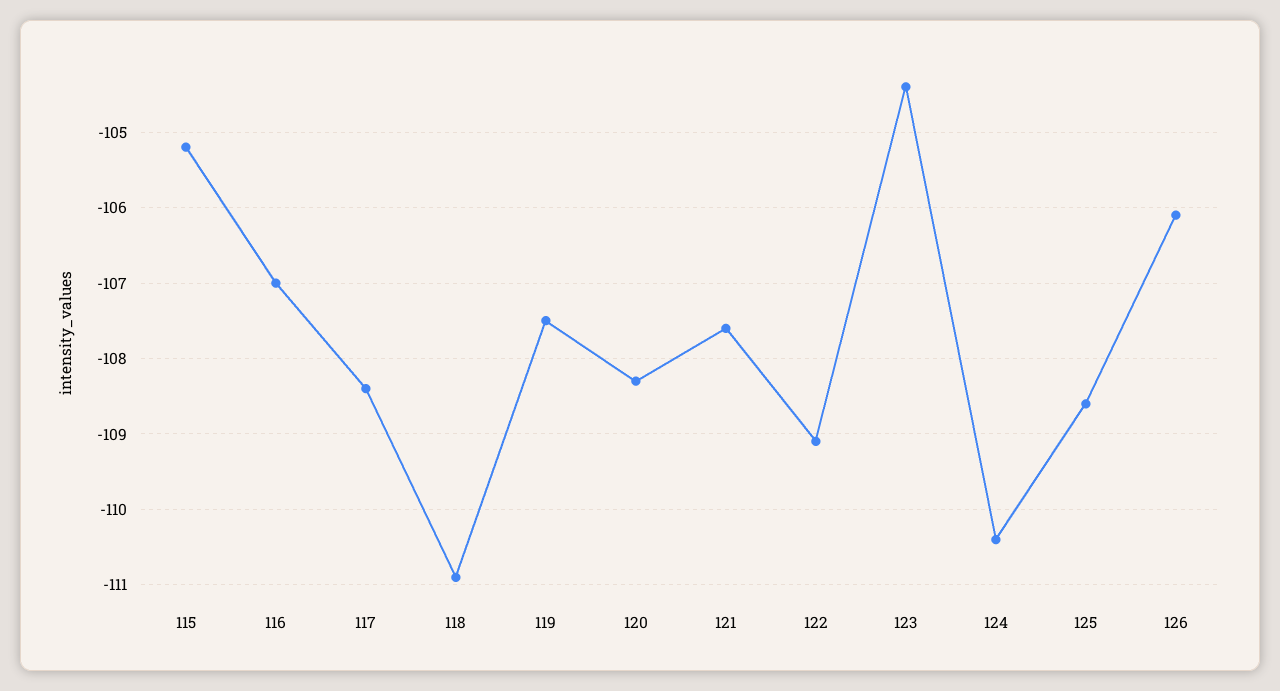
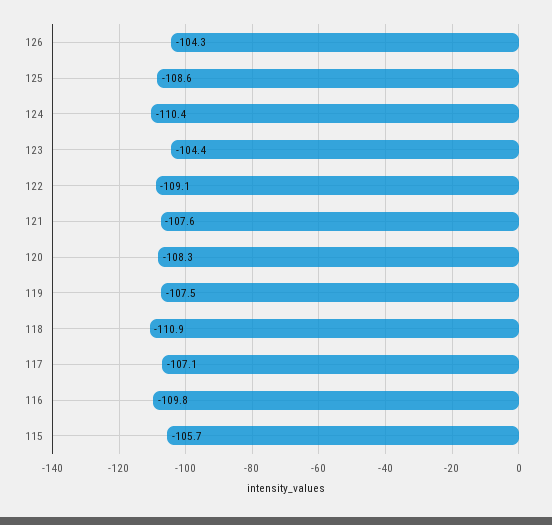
115: -105.2 -> -105.7
116: -107 -> -109.8
117: -108.4 -> -107.1
126: -106.1 -> -104.3

